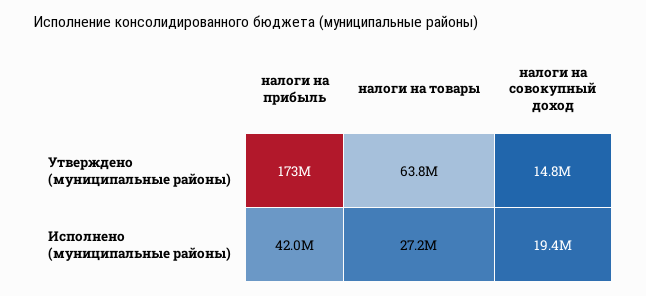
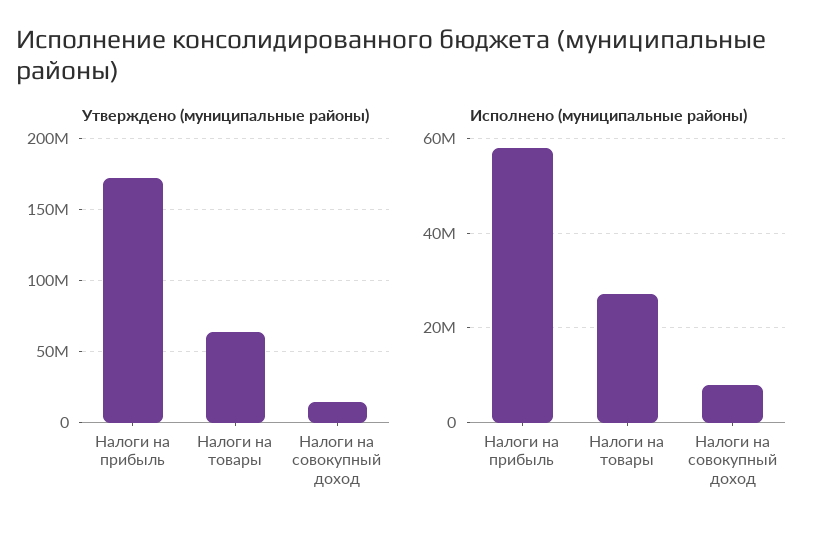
Исполнено (муниципальные районы), налоги на прибыль: 42000000 -> 58000000
Исполнено (муниципальные районы), налоги на совокупный доход: 19400000 -> 8000000

